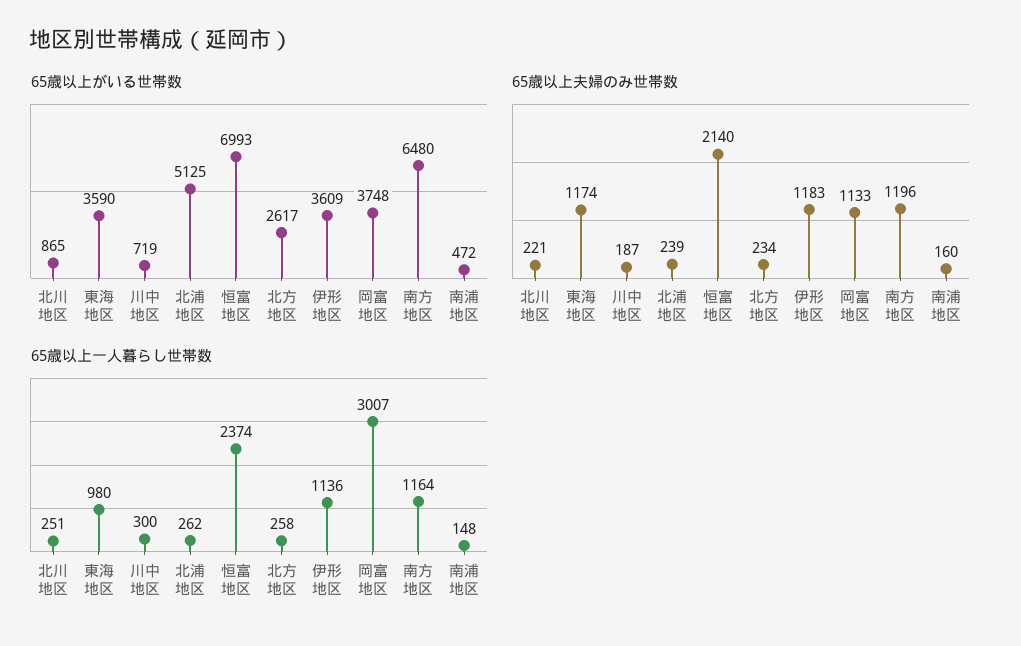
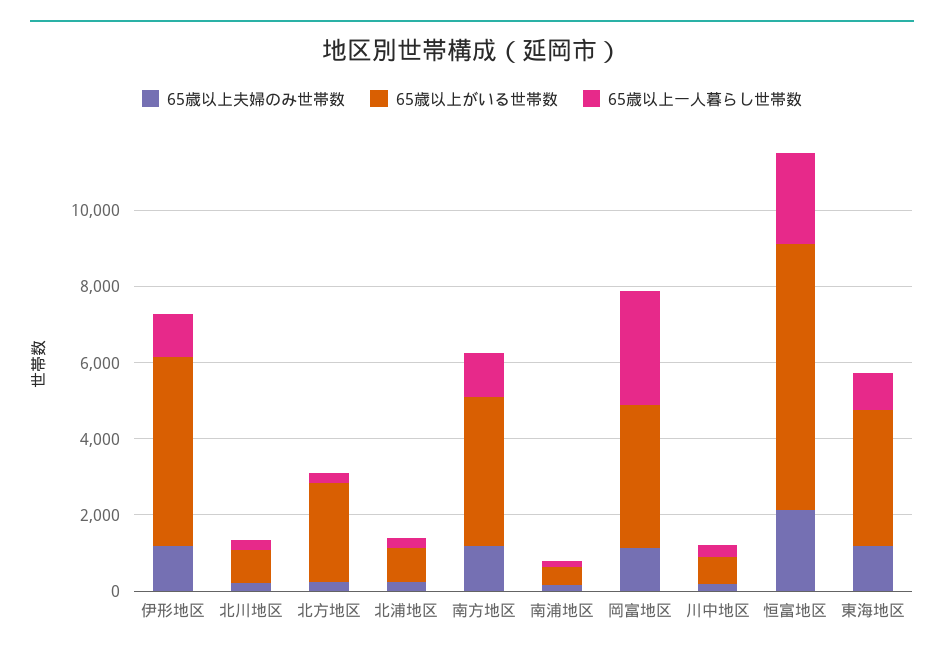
65歳以上がいる世帯数, 北浦地区: 5125 -> 1000
65歳以上がいる世帯数, 伊形地区: 3609 -> 5000
65歳以上がいる世帯数, 南方地区: 6480 -> 4000

